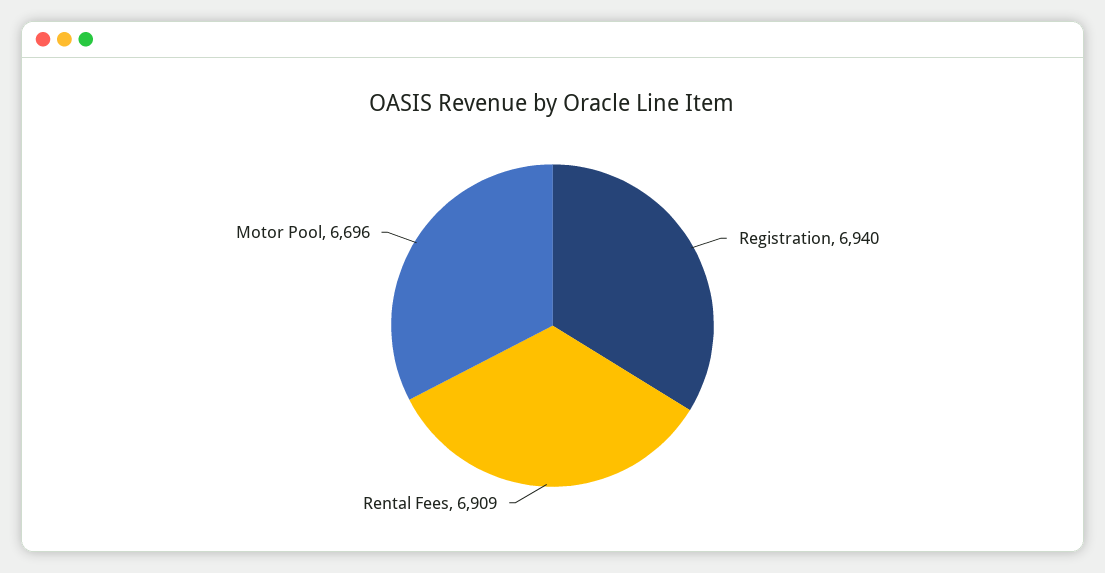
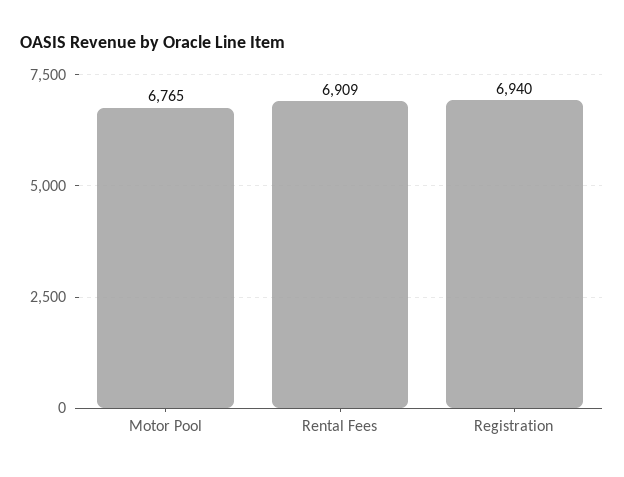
Motor Pool: 6696 -> 6765

